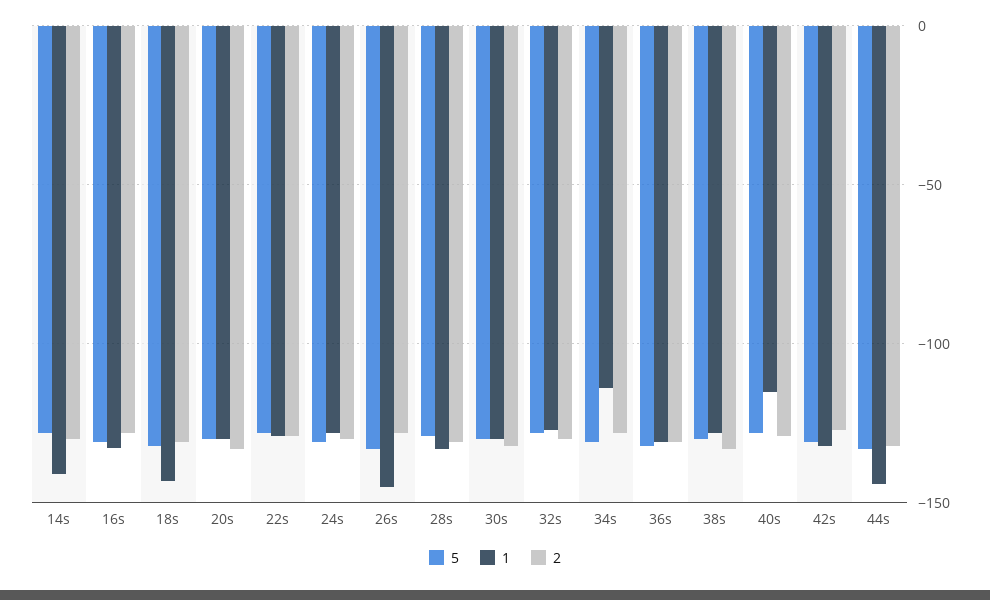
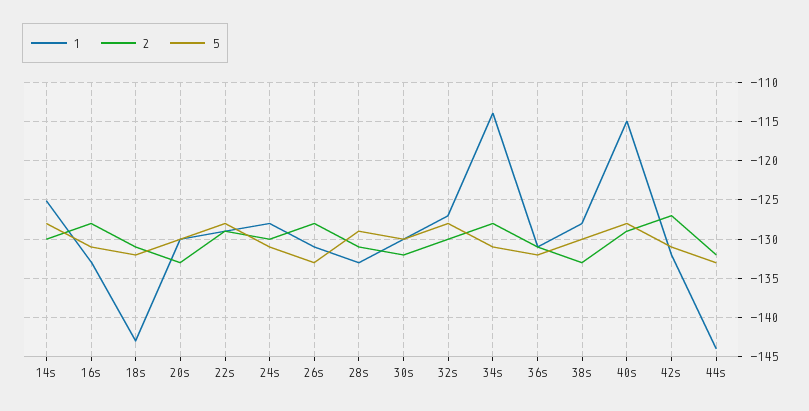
1, 14s: -140 -> -125
1, 26s: -145 -> -131

